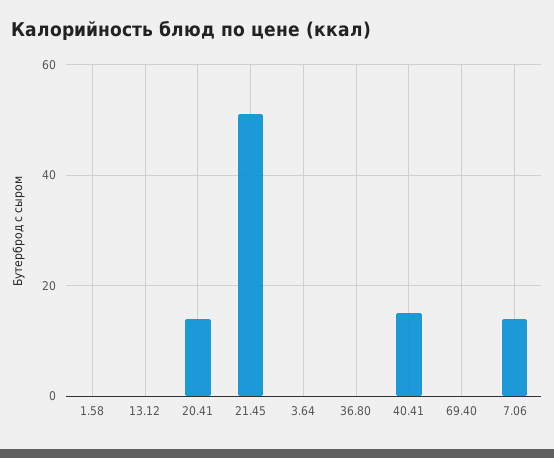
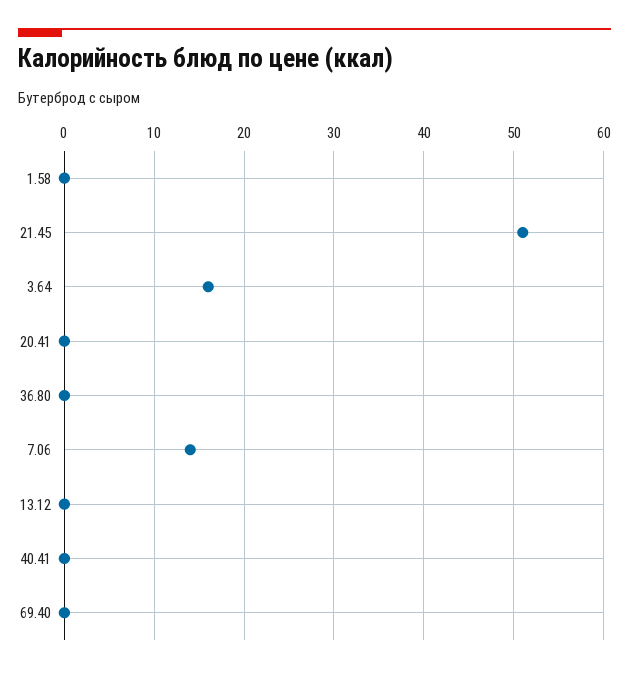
20.41: 15 -> 0
3.64: 0 -> 16
40.41: 15 -> 0

